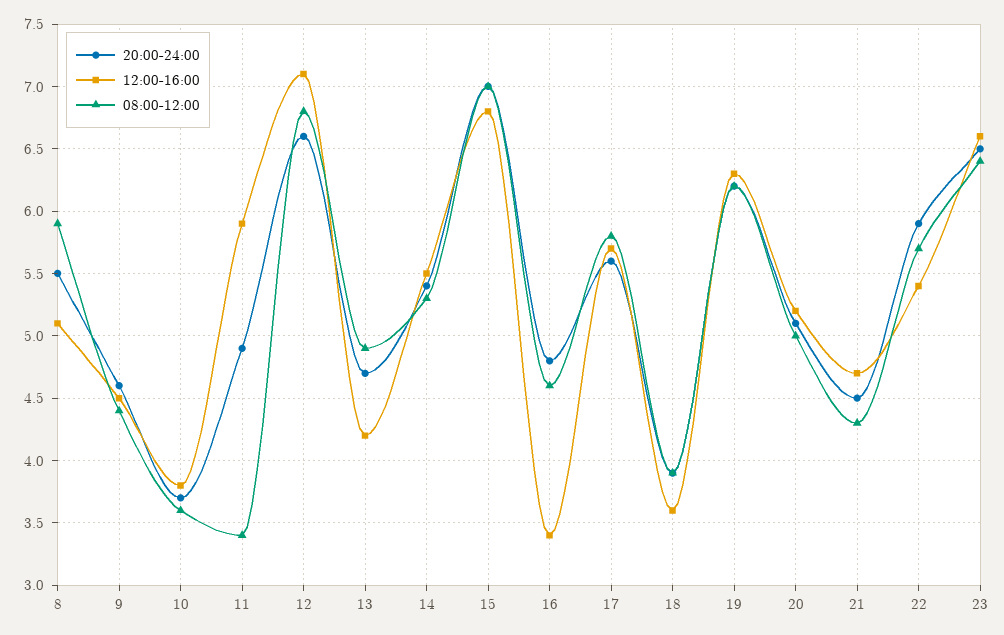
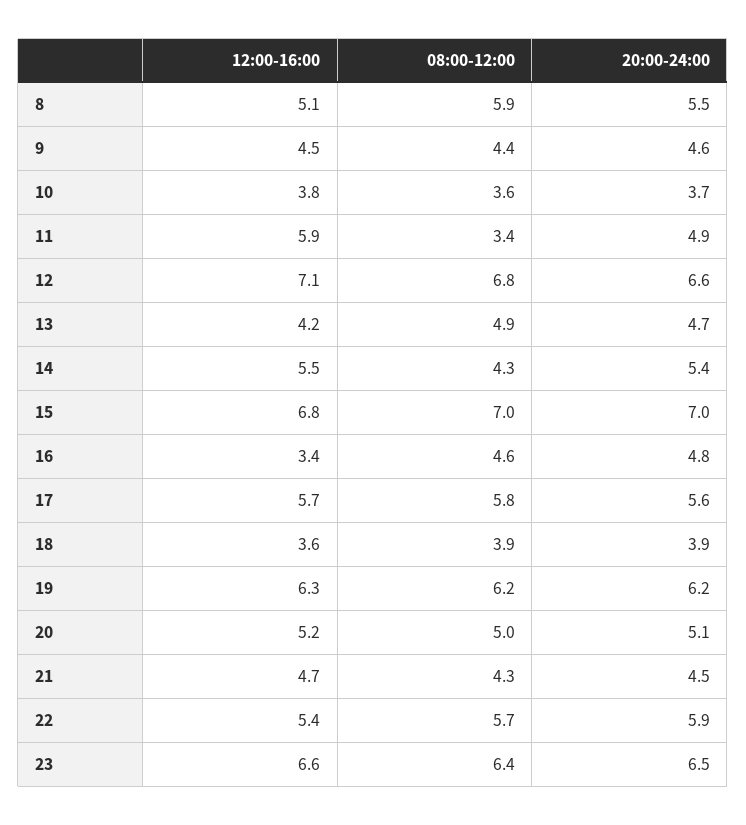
08:00-12:00, 14: 5.3 -> 4.3

